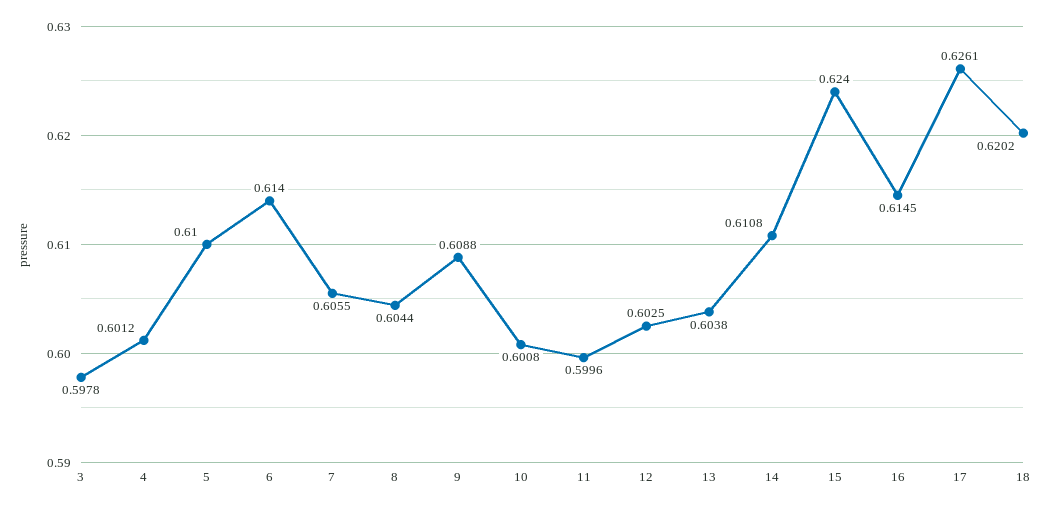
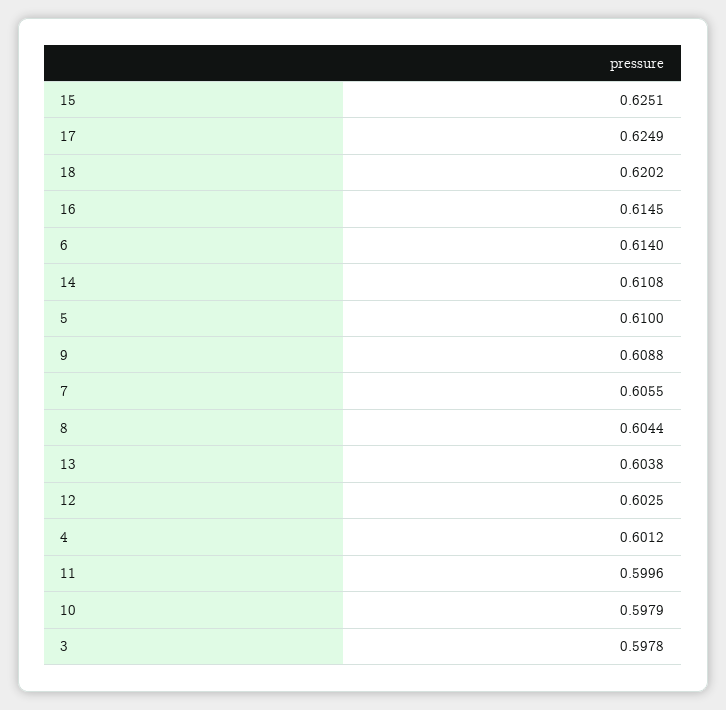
10: 0.6008 -> 0.5979
15: 0.624 -> 0.6251
17: 0.6261 -> 0.6249

